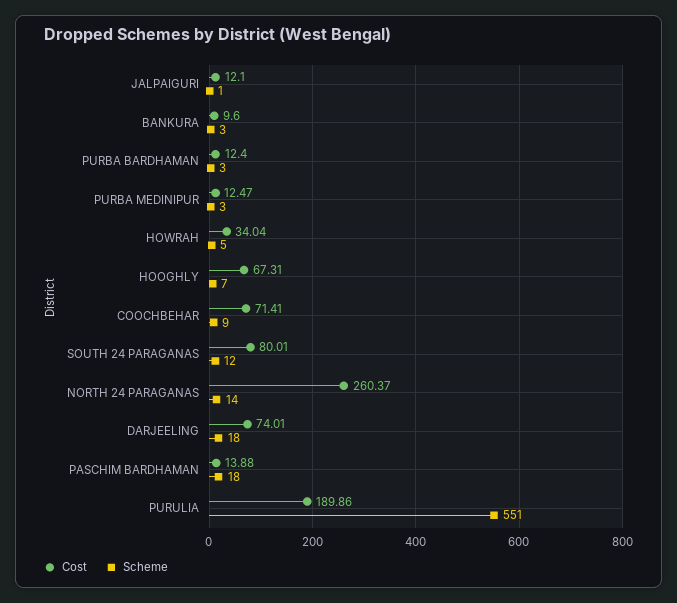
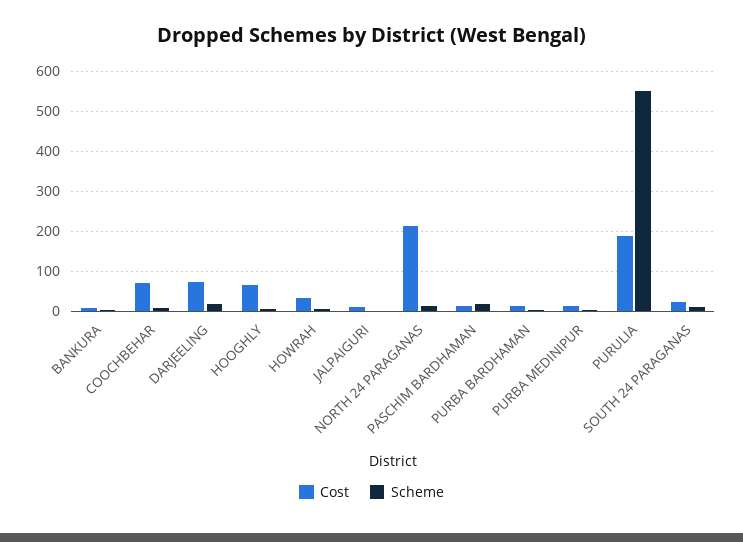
Cost, SOUTH 24 PARAGANAS: 80.01 -> 20
Cost, NORTH 24 PARAGANAS: 260.37 -> 220

